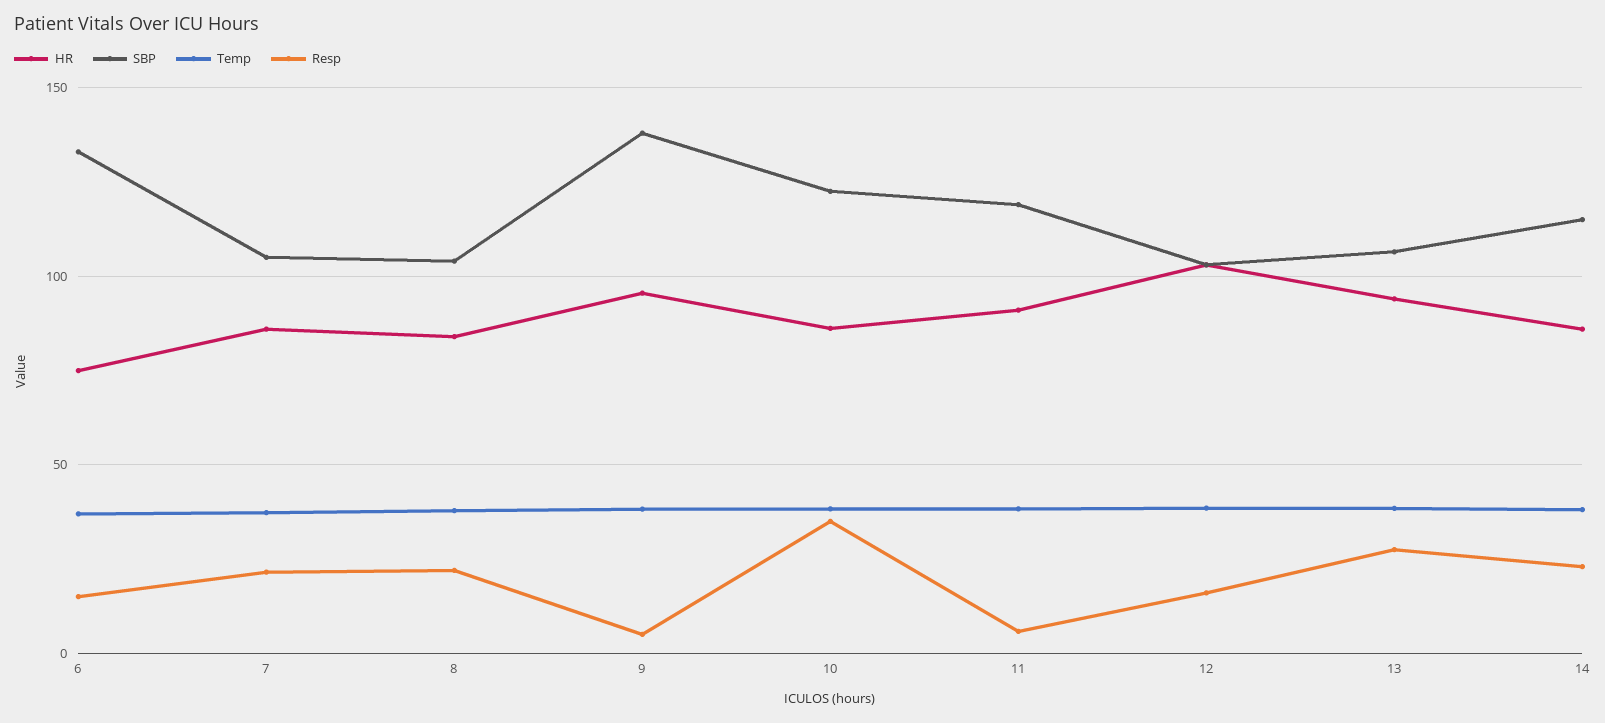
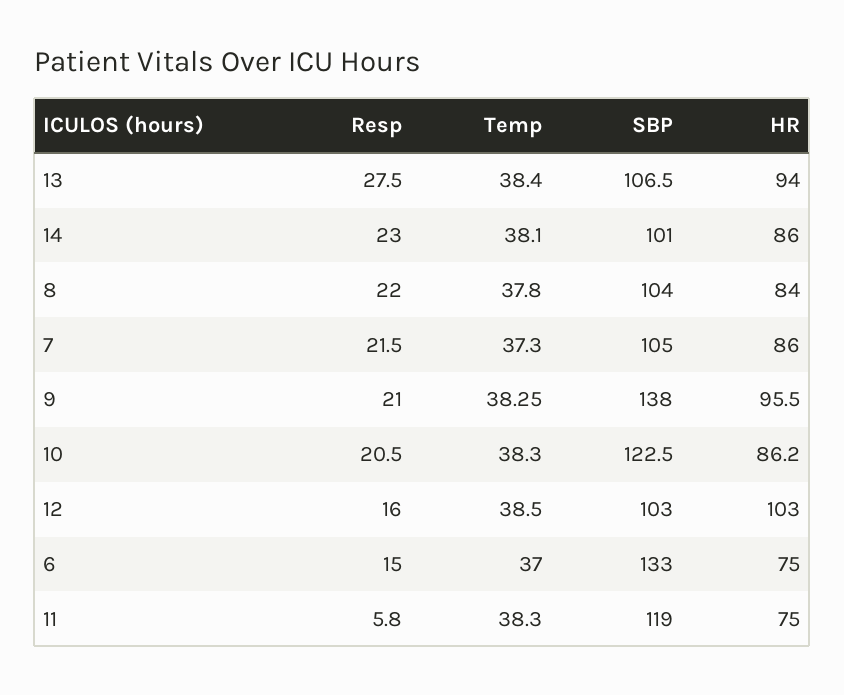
Resp, 9: 5 -> 21
Resp, 10: 35 -> 20.5
HR, 11: 90 -> 75
SBP, 14: 115 -> 101

